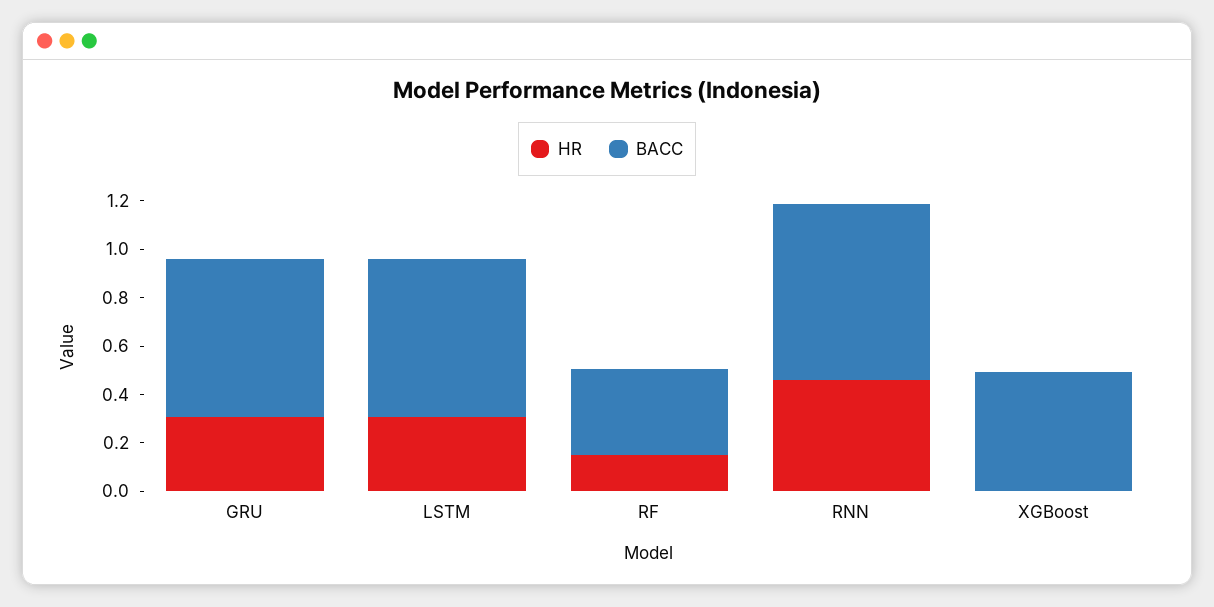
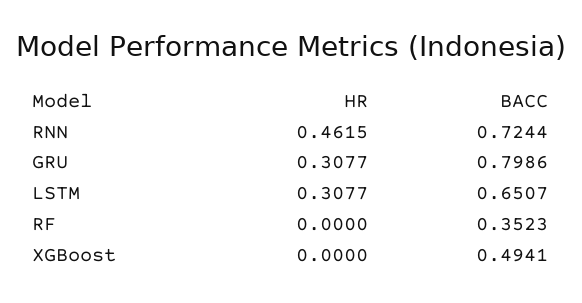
BACC, GRU: 0.65 -> 0.7986
HR, RF: 0.15 -> 0

